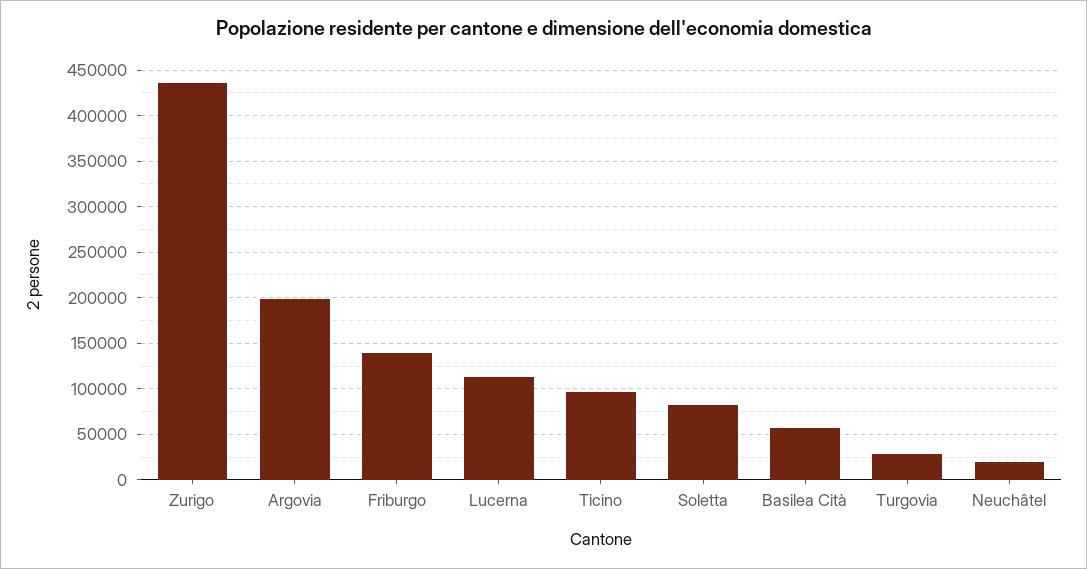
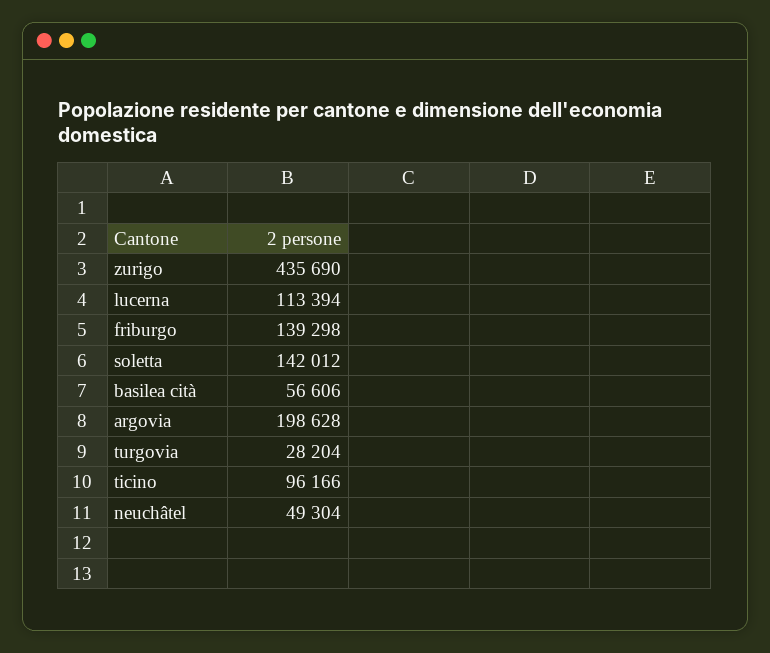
Soletta: 80000 -> 142012
Neuchâtel: 20000 -> 49304

